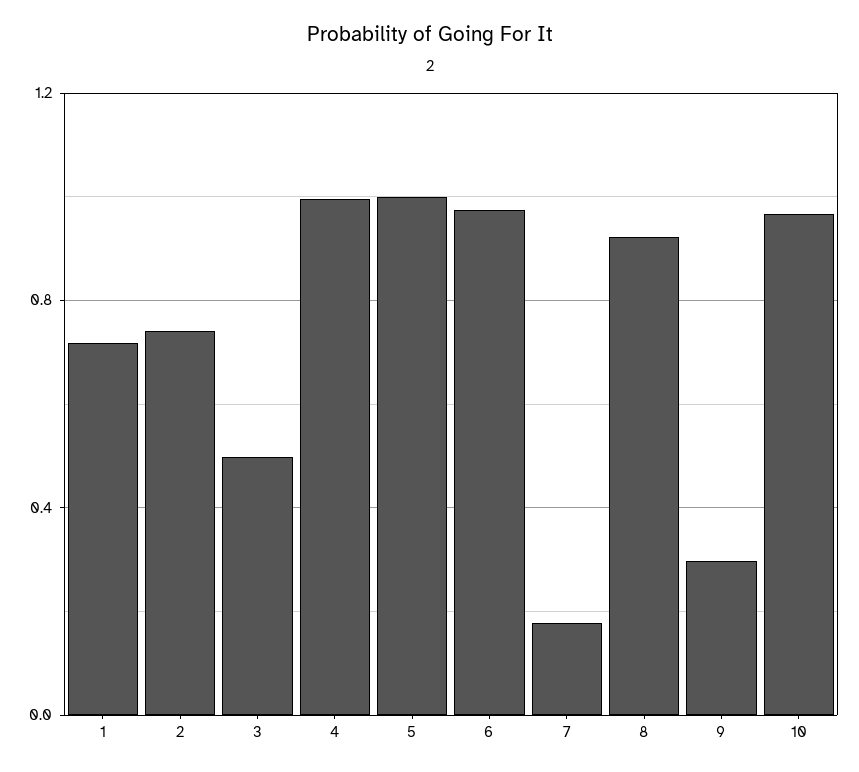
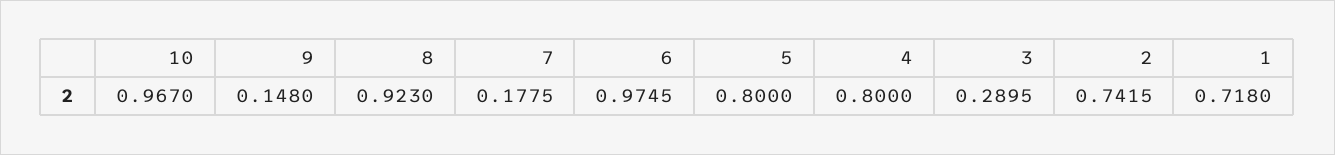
3: 0.5 -> 0.2895
4: 1 -> 0.8
5: 1 -> 0.8
9: 0.3 -> 0.148

